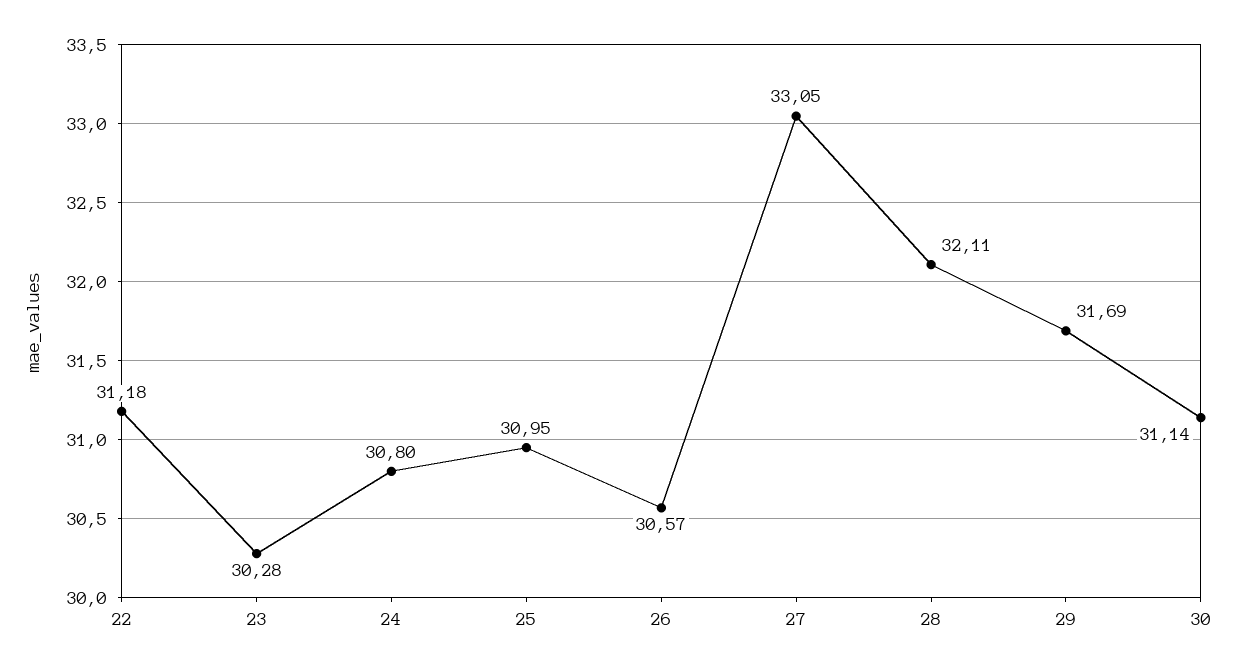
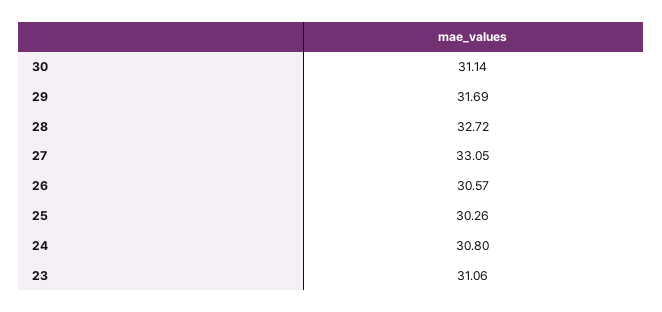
22: 31.18 -> none
23: 30.28 -> 31.06
25: 30.95 -> 30.26
28: 32.11 -> 32.72

